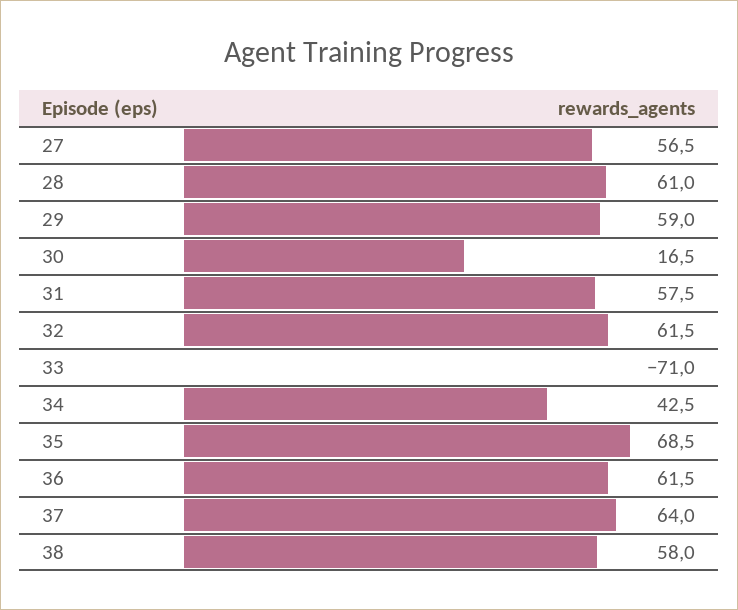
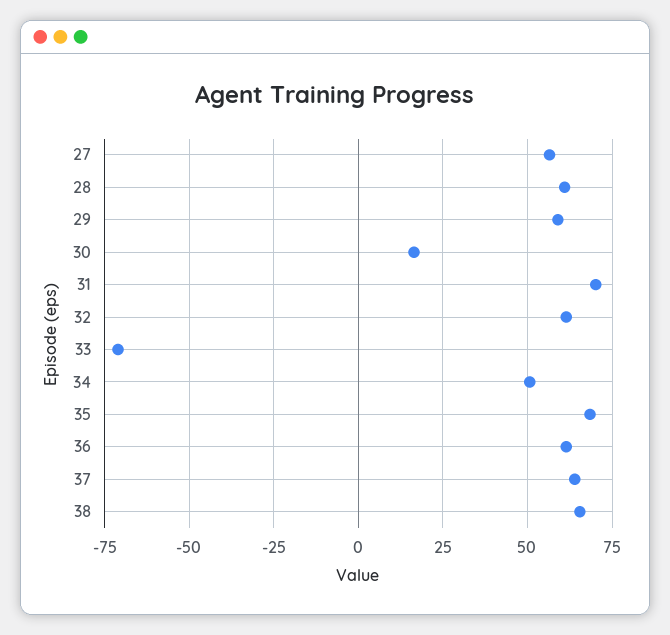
31: 57.5 -> 70
34: 42.5 -> 50
38: 58 -> 65

